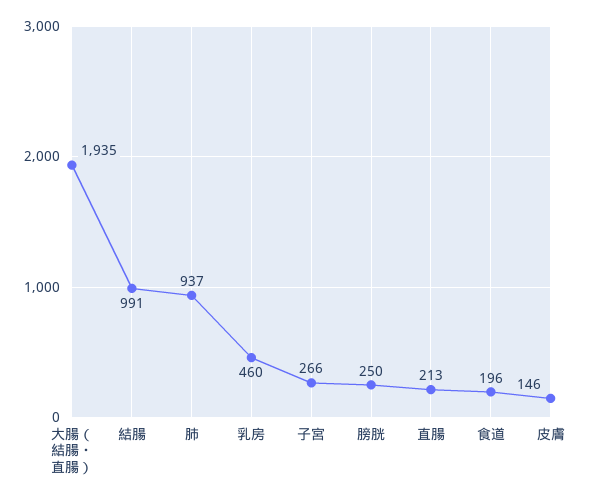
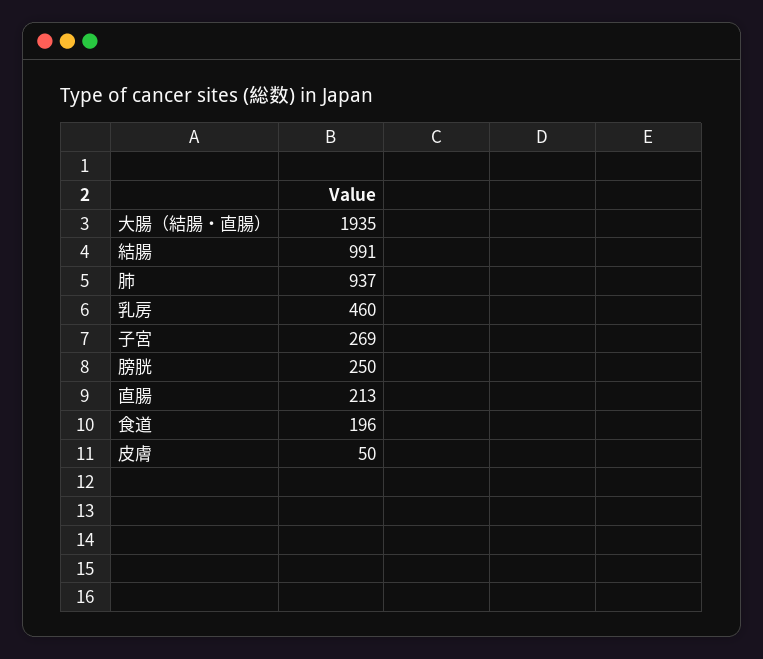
子宮: 266 -> 269
皮膚: 146 -> 50

